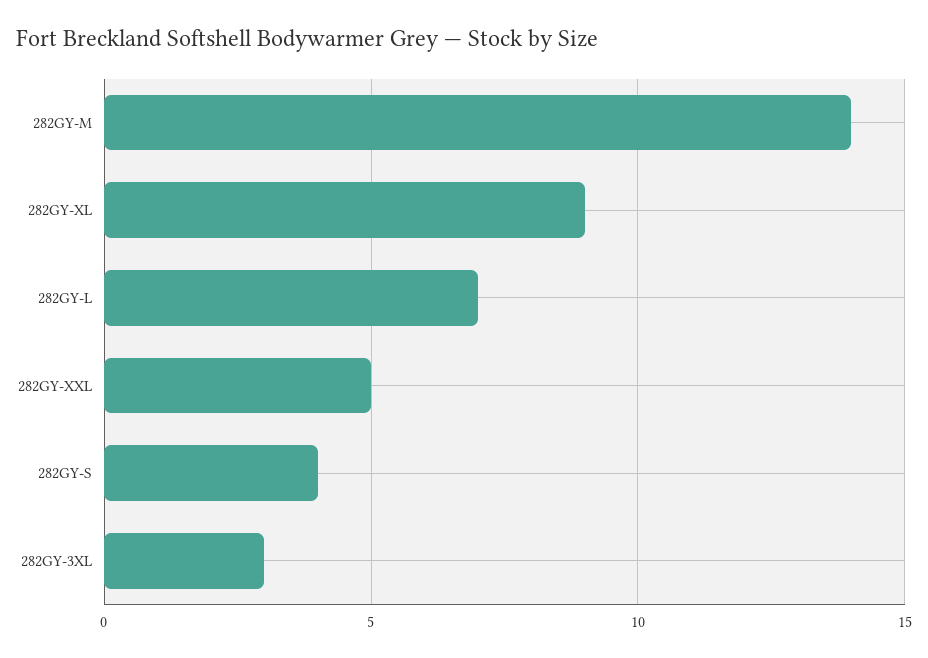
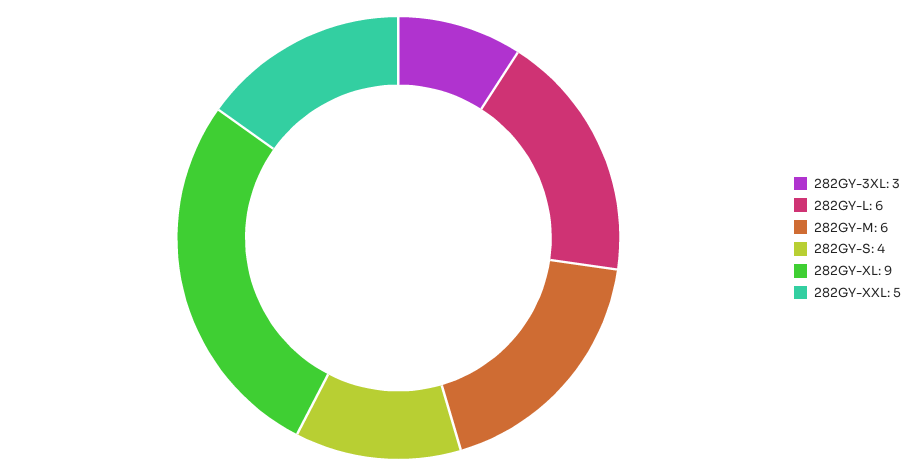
282GY-M: 14 -> 6
282GY-L: 7 -> 6

